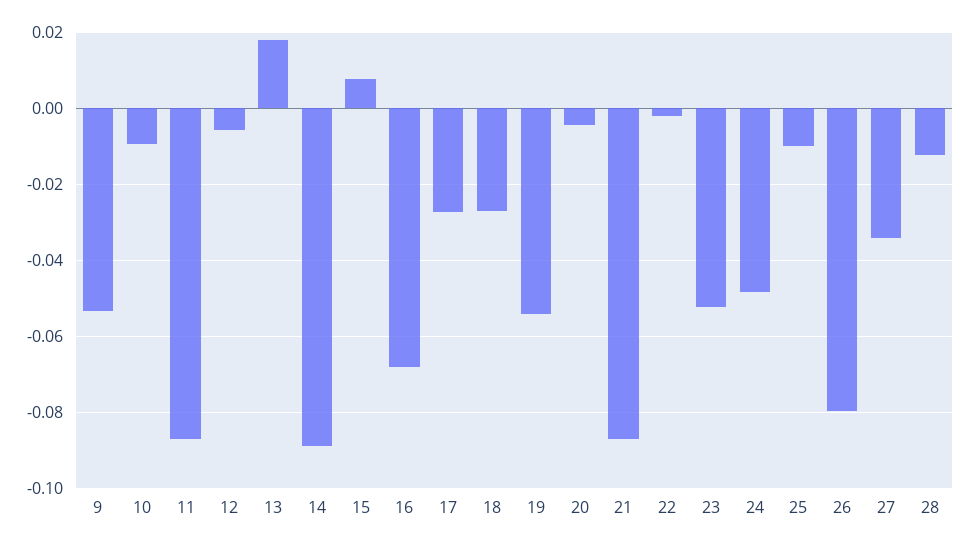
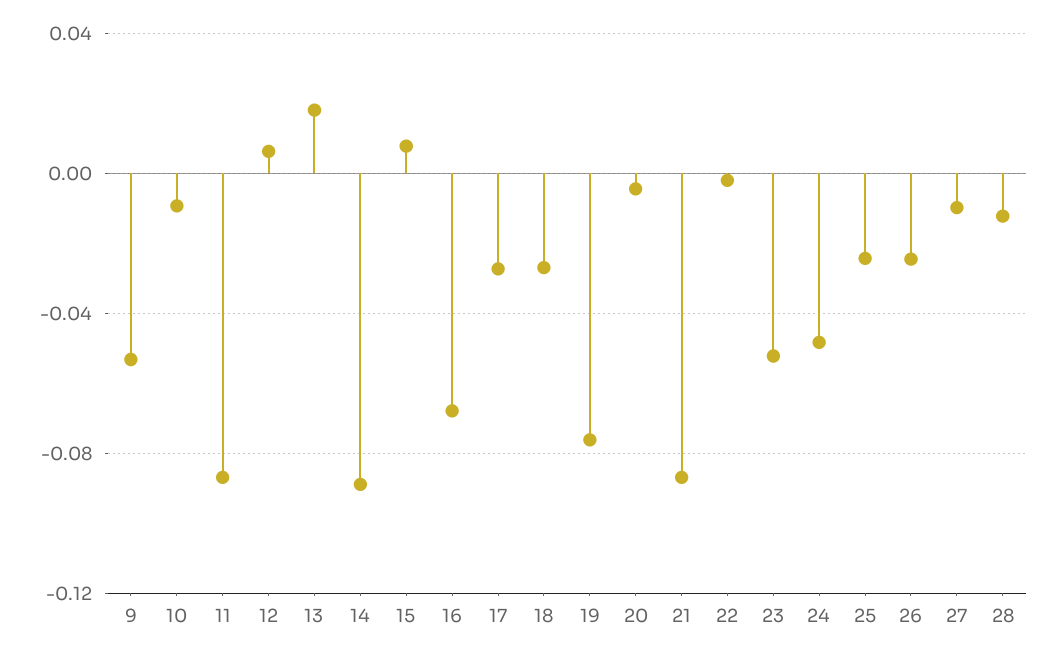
12: -0.006 -> 0.005
19: -0.054 -> -0.075
25: -0.01 -> -0.025
26: -0.08 -> -0.025
27: -0.034 -> -0.01

